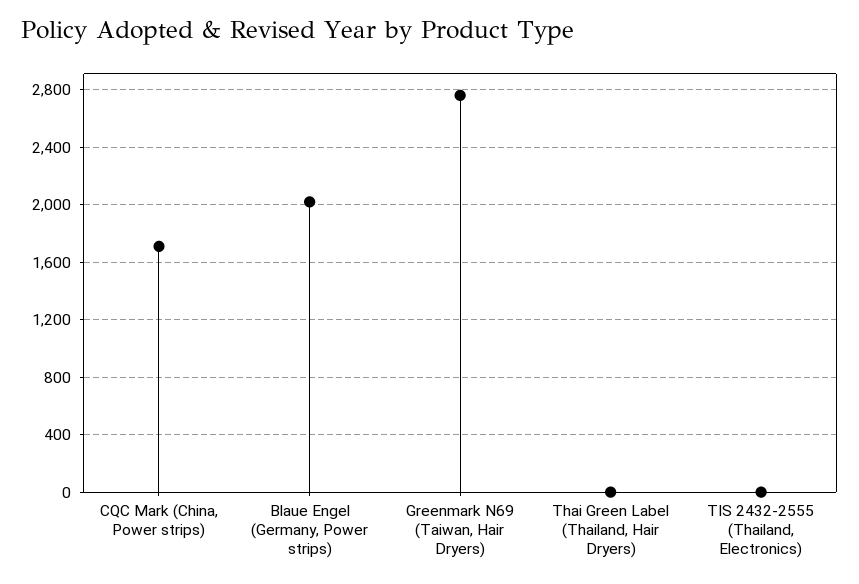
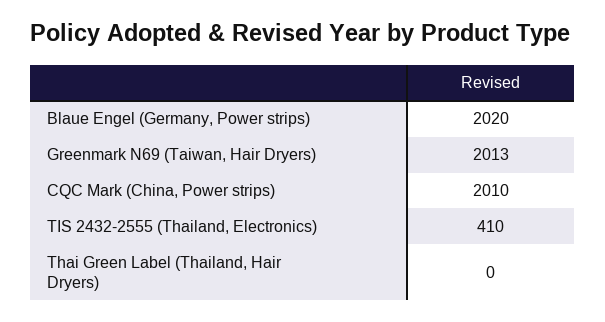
CQC Mark (China, Power strips): 1700 -> 2010
Greenmark N69 (Taiwan, Hair Dryers): 2750 -> 2013
TIS 2432-2555 (Thailand, Electronics): 0 -> 410

